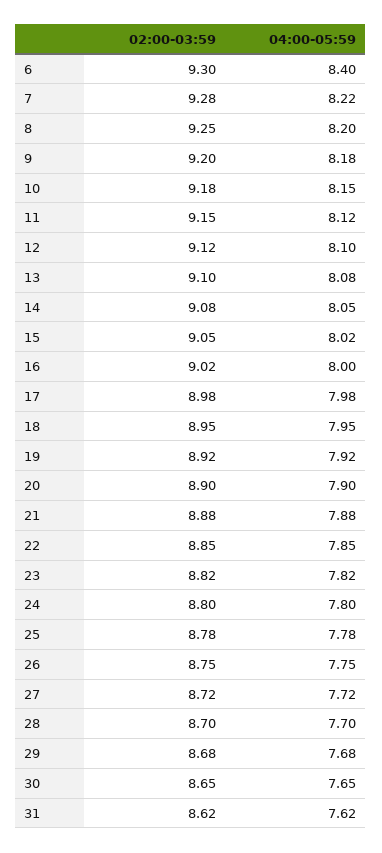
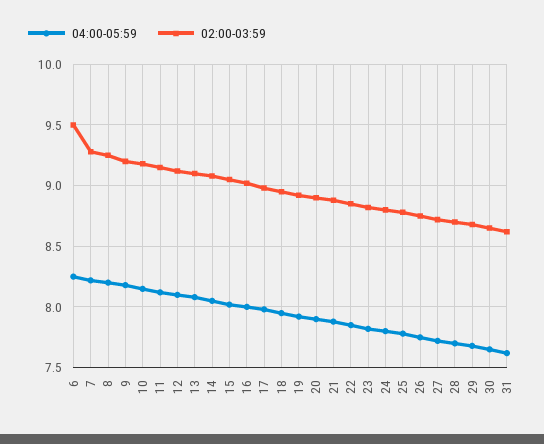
02:00-03:59, 6: 9.3 -> 9.5
04:00-05:59, 6: 8.4 -> 8.25

